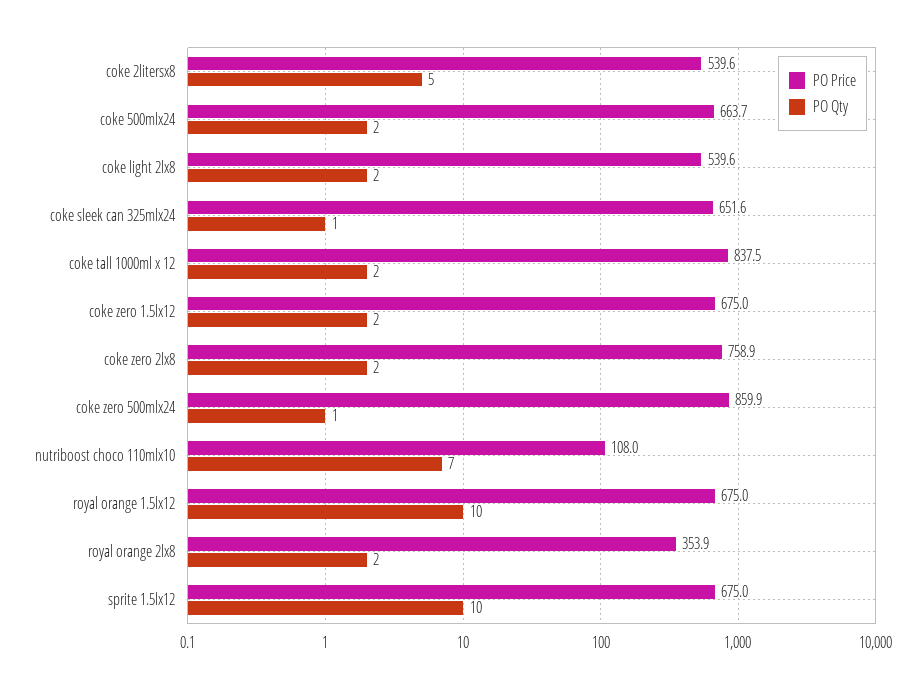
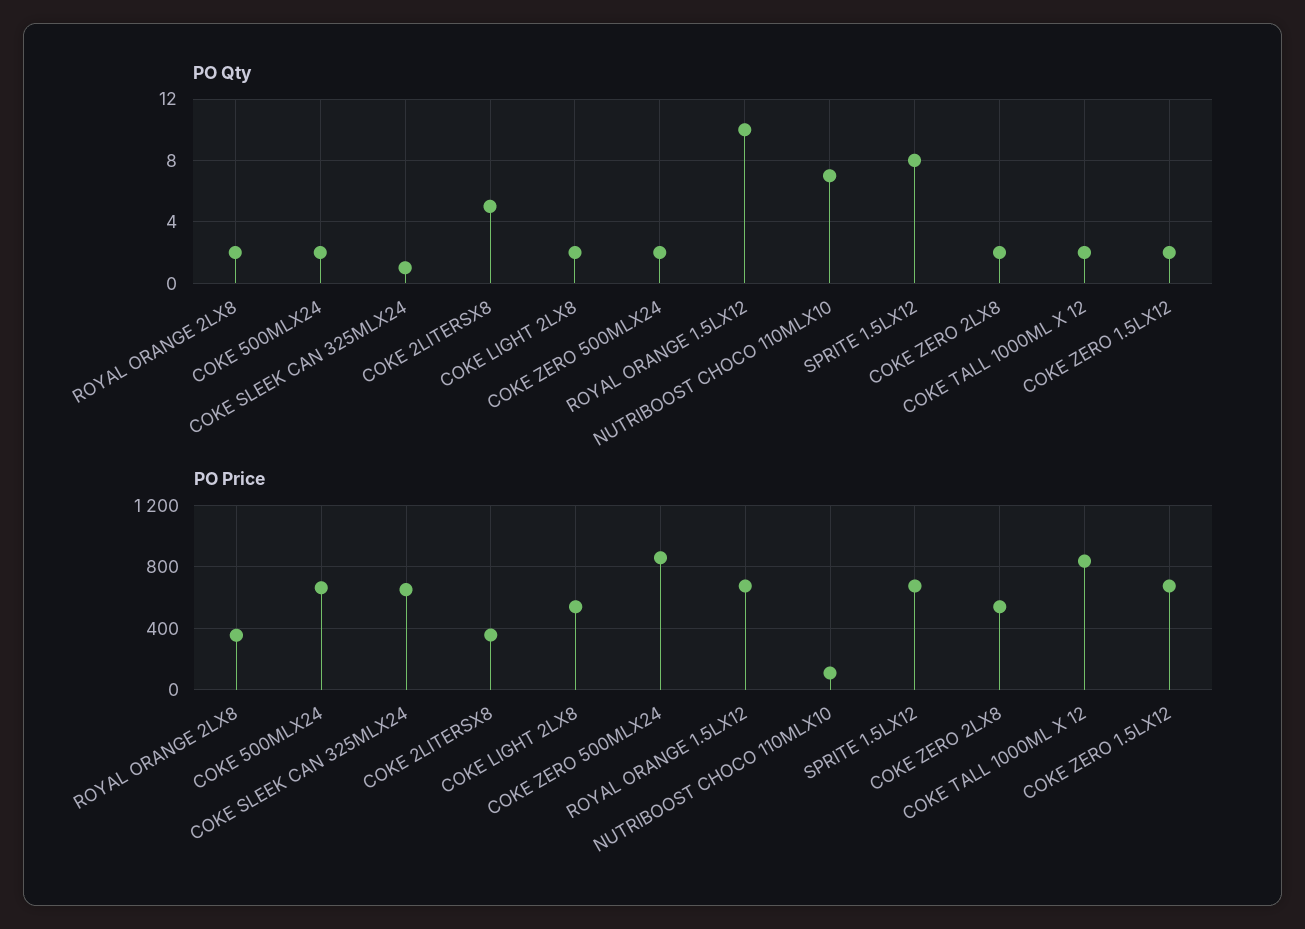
PO Price, coke 2litersx8: 539.6 -> 350
PO Price, coke zero 2lx8: 758.9 -> 550
PO Qty, coke zero 500mlx24: 1 -> 2
PO Qty, sprite 1.5lx12: 10 -> 8

